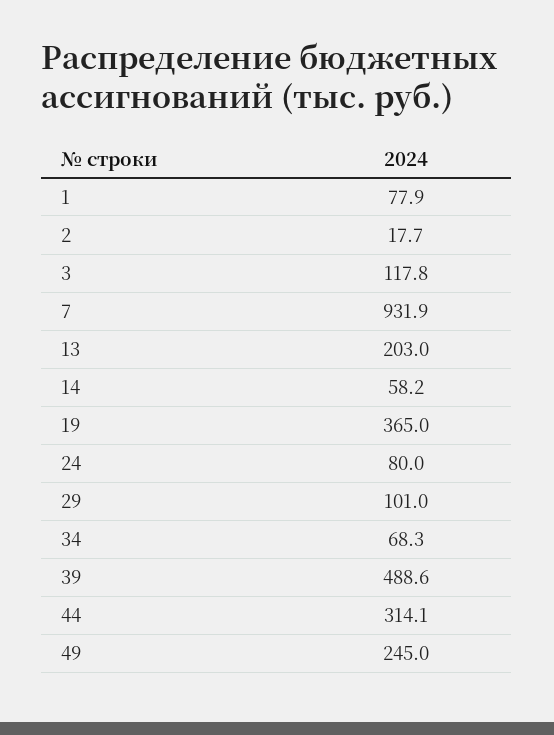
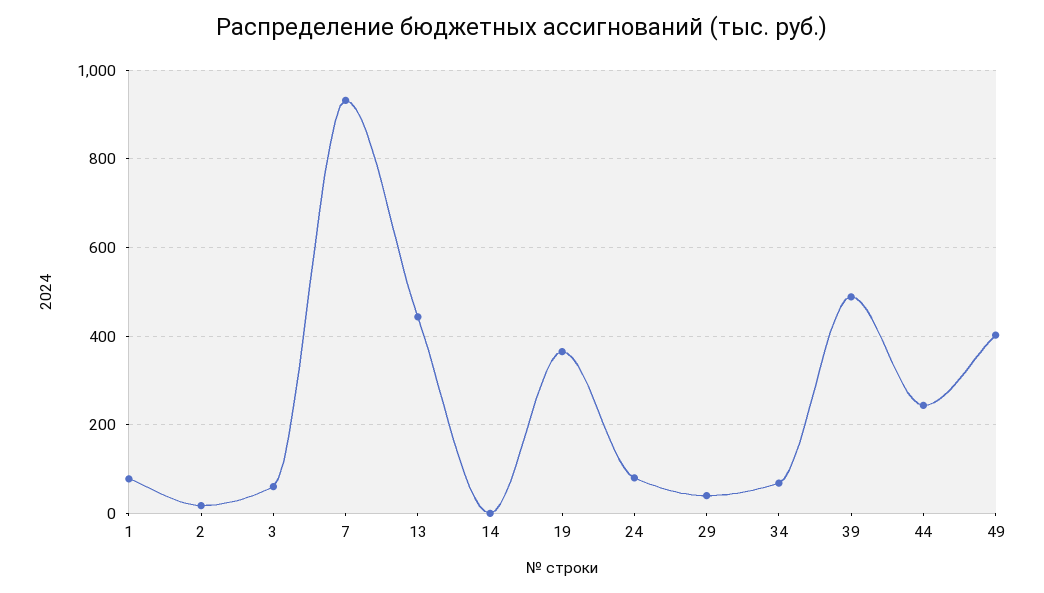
3: 117.8 -> 60
13: 203 -> 440
14: 58.2 -> 0
29: 101 -> 40
44: 314.1 -> 240
49: 245 -> 400

